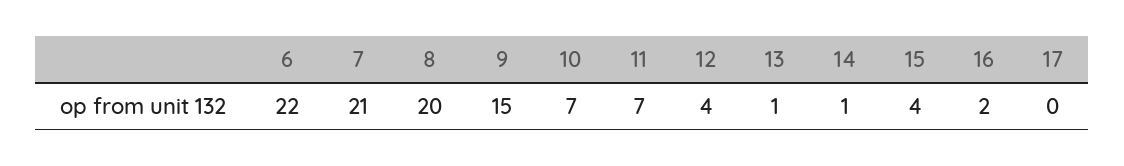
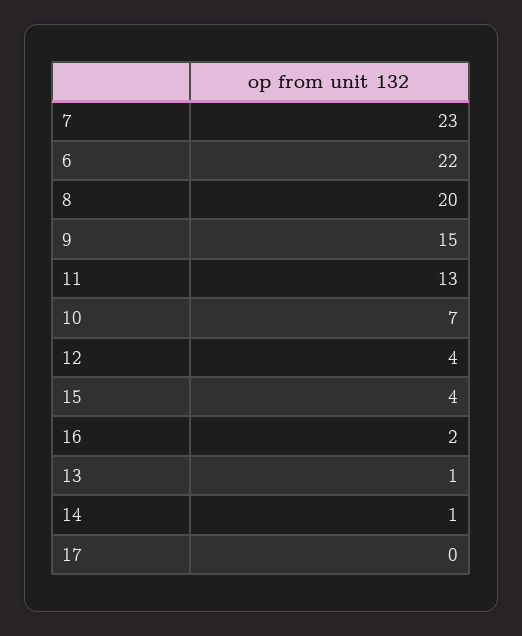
7: 21 -> 23
11: 7 -> 13

